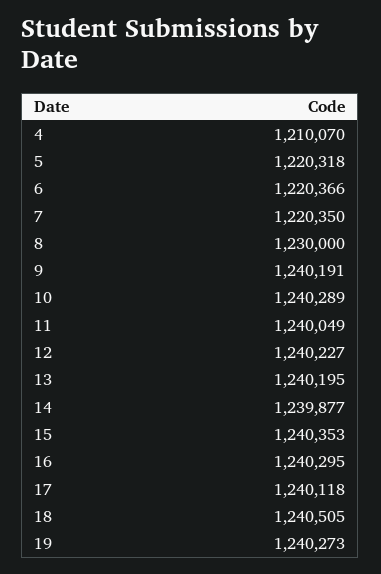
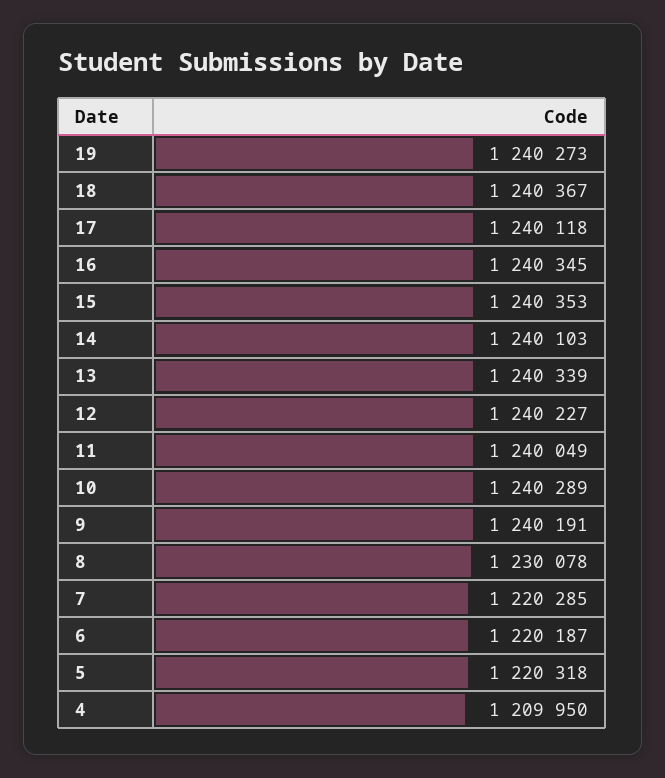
4: 1210070 -> 1209950
6: 1220366 -> 1220187
7: 1220350 -> 1220285
8: 1230000 -> 1230078
13: 1240195 -> 1240339
14: 1239877 -> 1240103
16: 1240295 -> 1240345
18: 1240505 -> 1240367

